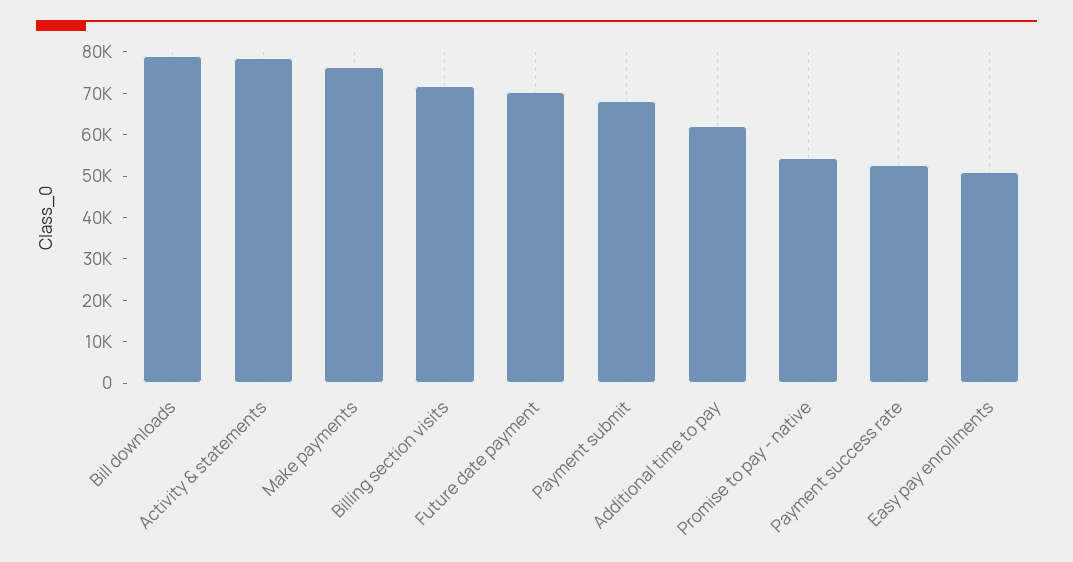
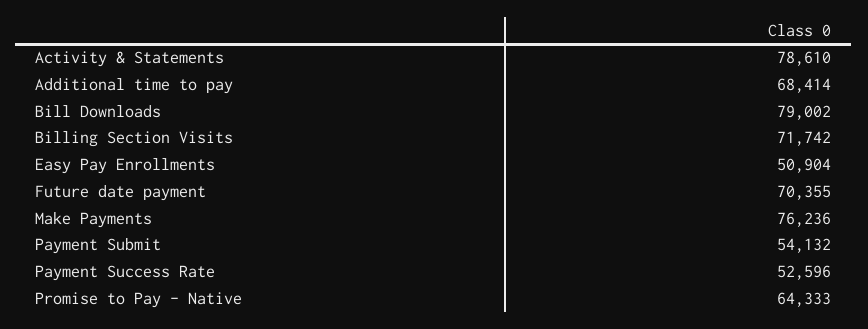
Payment submit: 68000 -> 54132
Additional time to pay: 62000 -> 68414
Promise to pay - native: 54000 -> 64333

